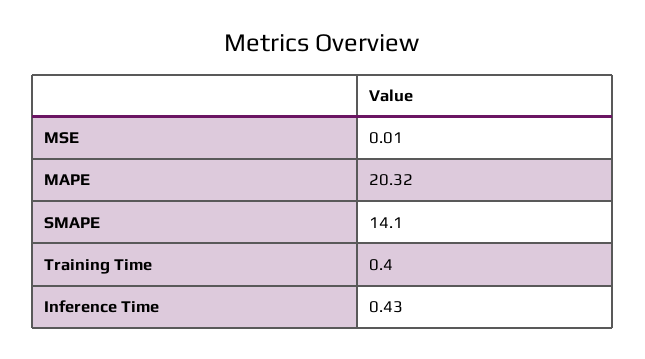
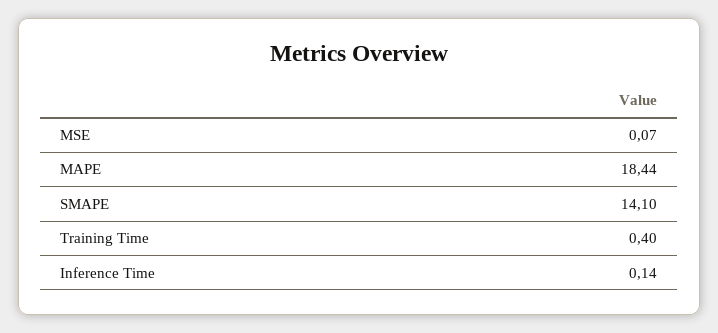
MSE: 0.01 -> 0.07
MAPE: 20.32 -> 18.44
Inference Time: 0.43 -> 0.14

